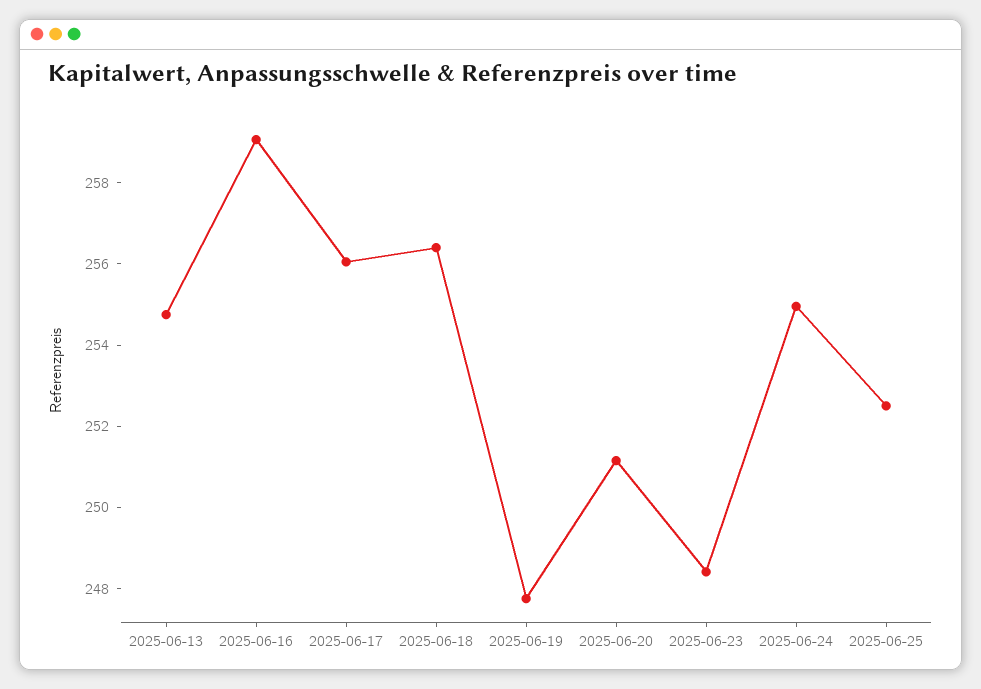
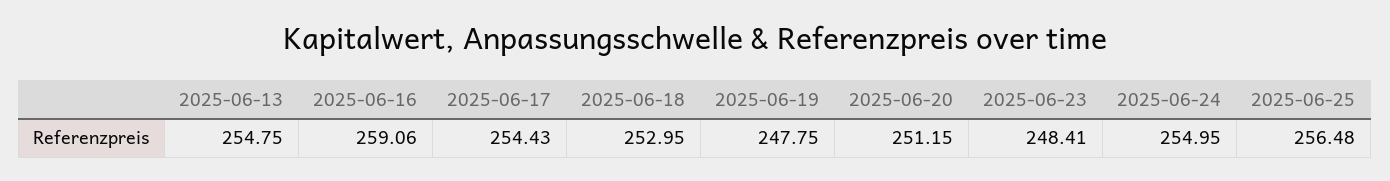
2025-06-17: 256 -> 254.43
2025-06-18: 256.5 -> 252.95
2025-06-25: 252.5 -> 256.48

